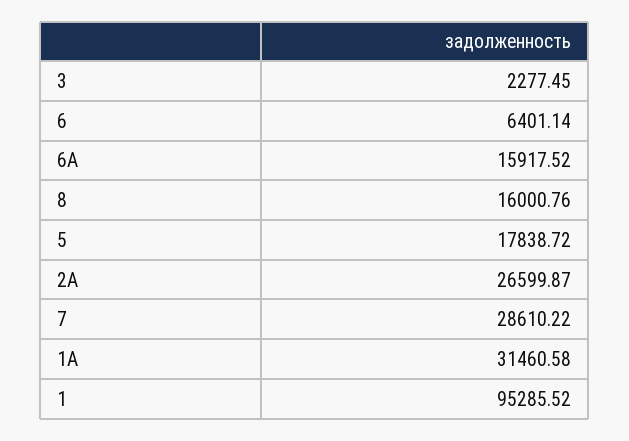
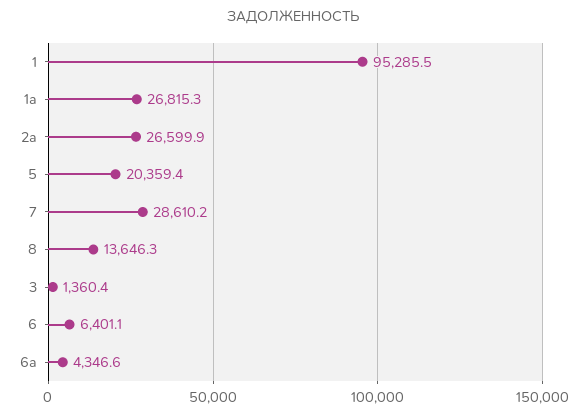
3: 2277.45 -> 1360.4
6А: 15917.52 -> 4346.6
8: 16000.76 -> 13646.3
5: 17838.72 -> 20359.4
1А: 31460.58 -> 26815.3

